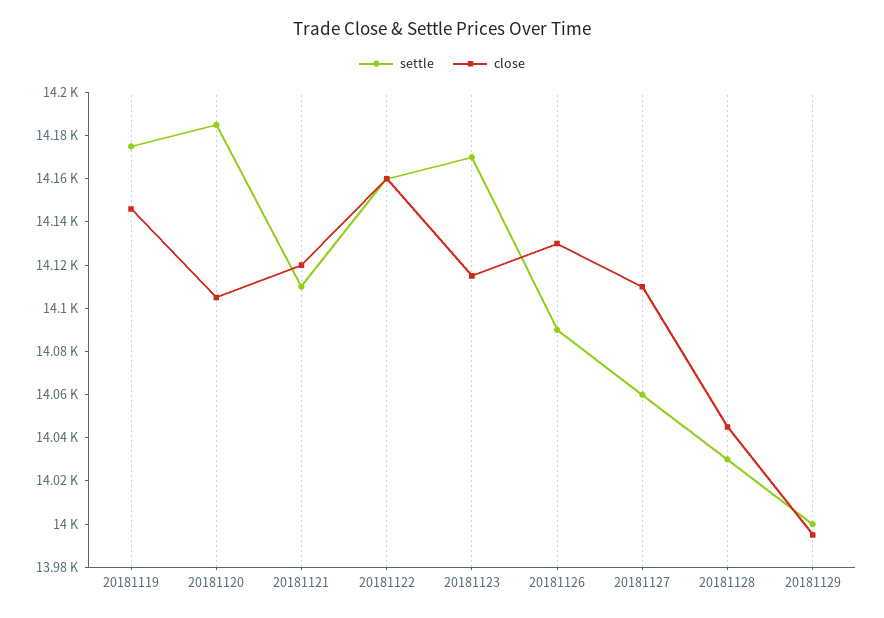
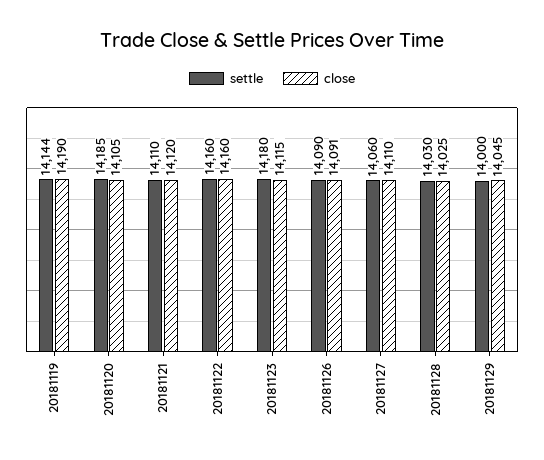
settle, 20181119: 14175 -> 14144
close, 20181119: 14145 -> 14190
settle, 20181123: 14170 -> 14180
close, 20181126: 14130 -> 14091
close, 20181128: 14045 -> 14025
close, 20181129: 13995 -> 14045

